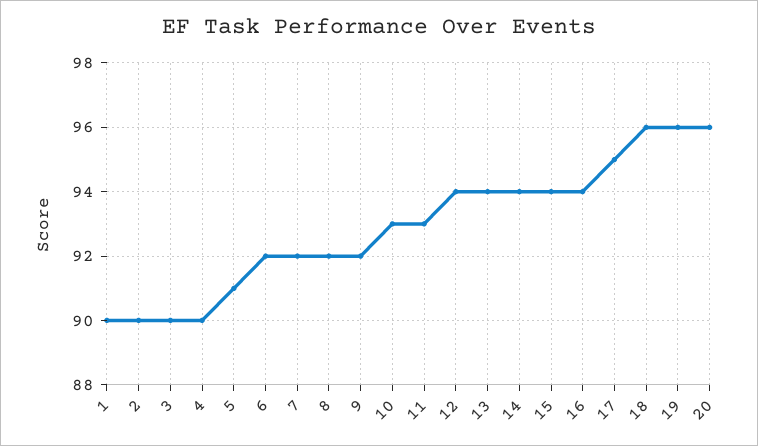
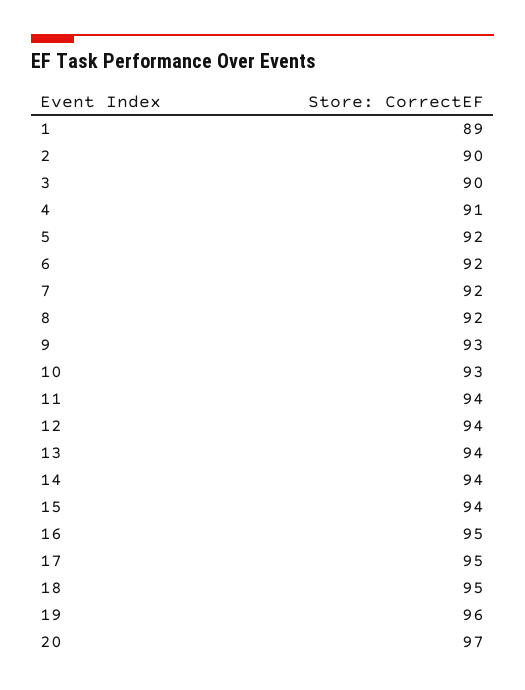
1: 90 -> 89
4: 90 -> 91
5: 91 -> 92
9: 92 -> 93
11: 93 -> 94
16: 94 -> 95
18: 96 -> 95
20: 96 -> 97

